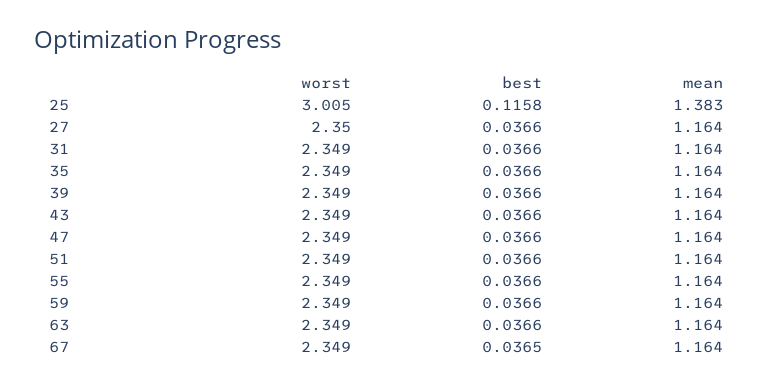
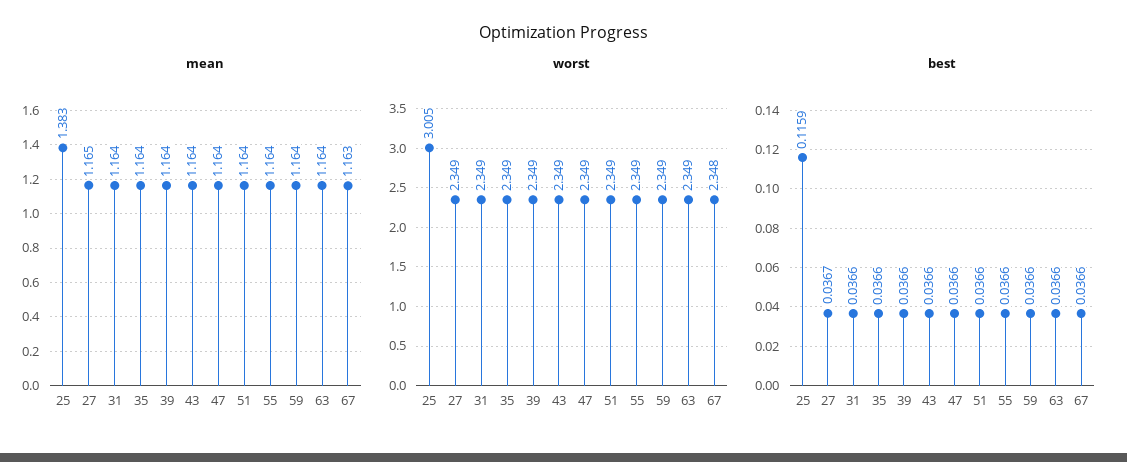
best, 25: 0.1158 -> 0.1159
worst, 27: 2.35 -> 2.349
best, 27: 0.0366 -> 0.0367
mean, 27: 1.164 -> 1.165
worst, 67: 2.349 -> 2.348
best, 67: 0.0365 -> 0.0366
mean, 67: 1.164 -> 1.163

